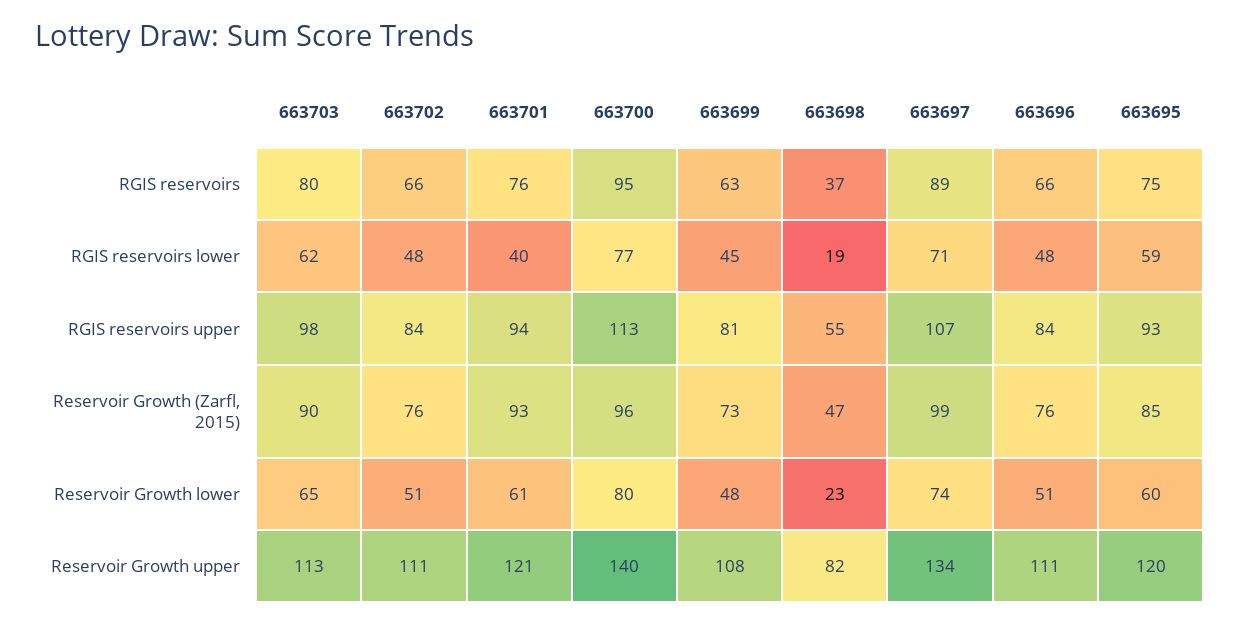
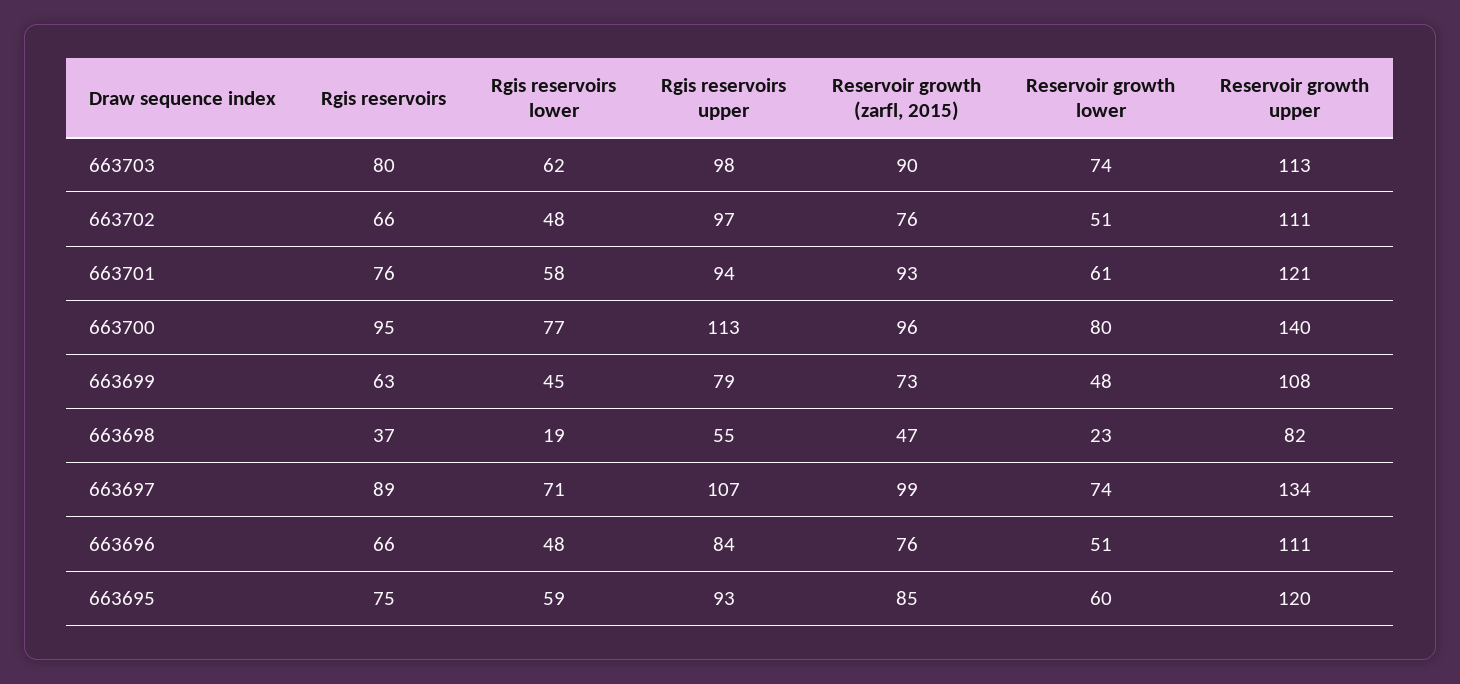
663701, RGIS reservoirs lower: 40 -> 58
663702, RGIS reservoirs upper: 84 -> 97
663699, RGIS reservoirs upper: 81 -> 79
663703, Reservoir Growth lower: 65 -> 74

